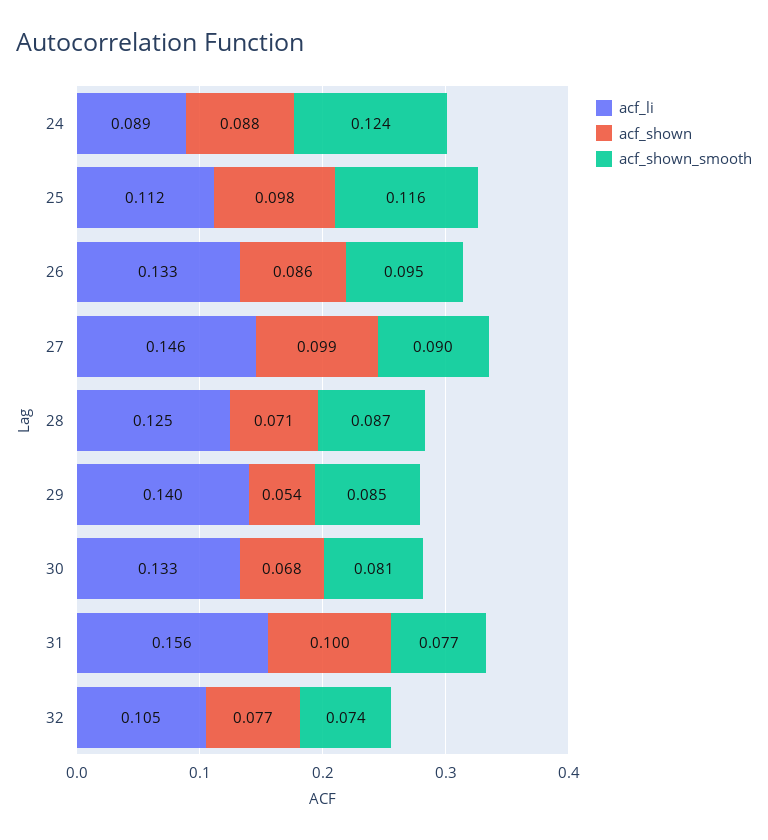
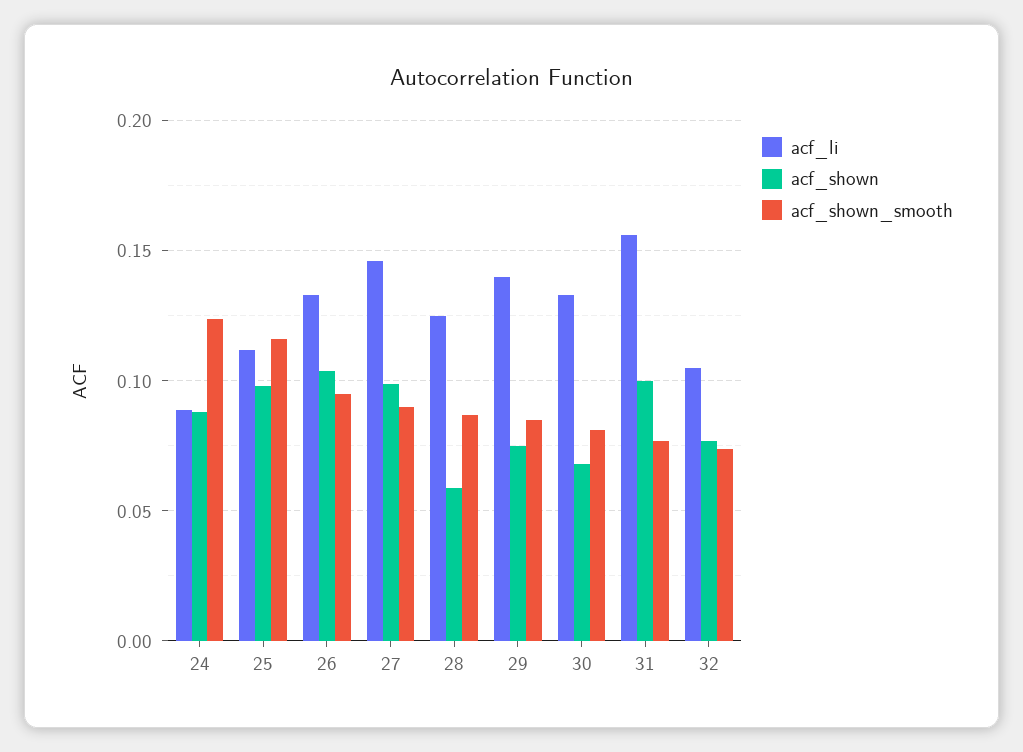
acf_shown, 26: 0.086 -> 0.105
acf_shown, 28: 0.071 -> 0.06
acf_shown, 29: 0.054 -> 0.075

